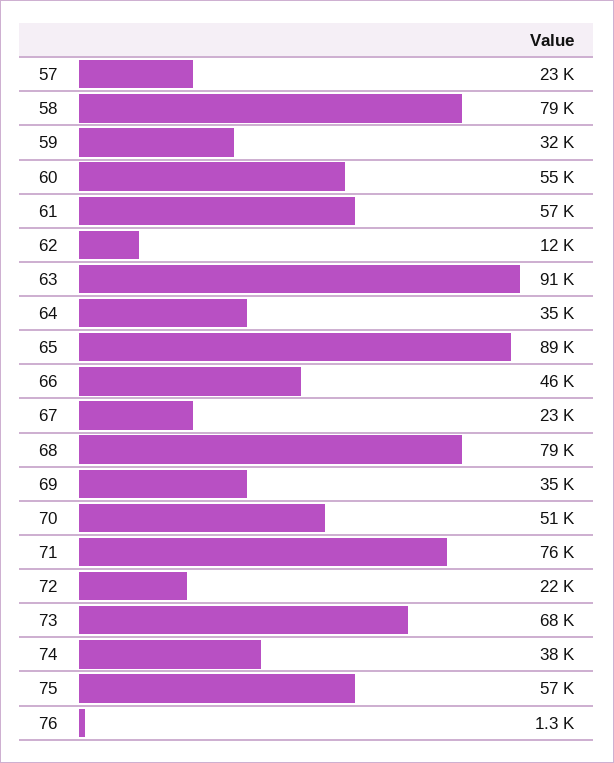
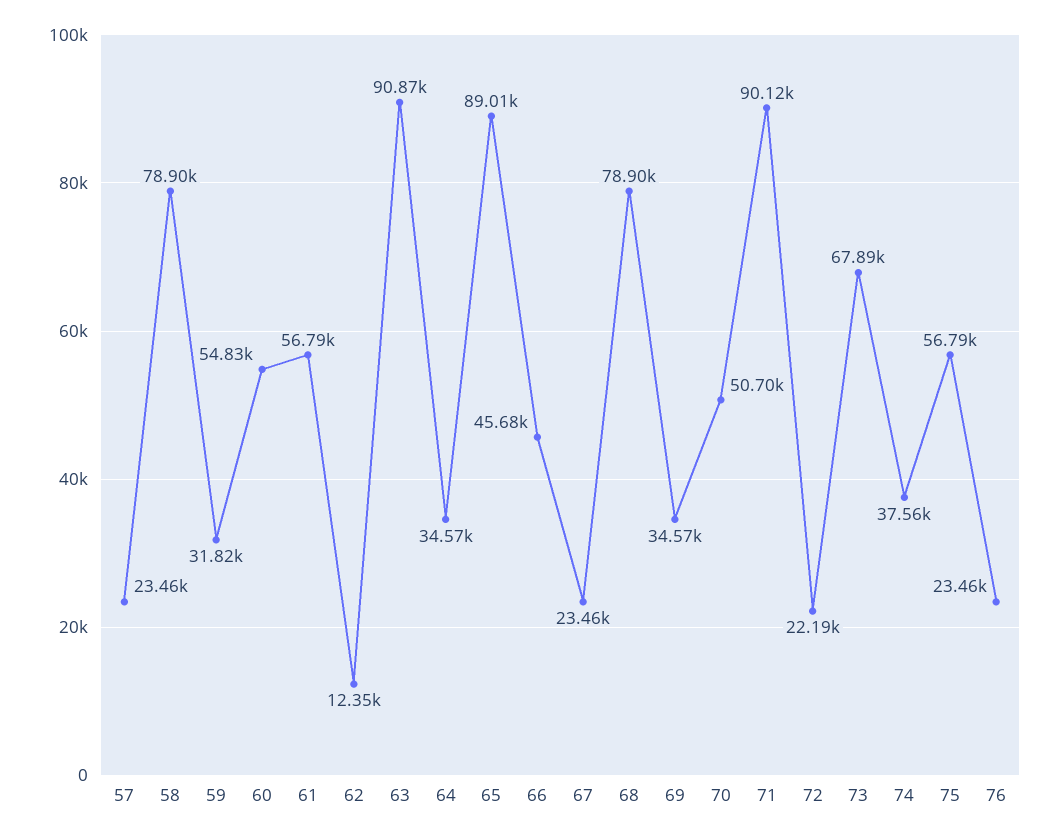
71: 76000 -> 90120
76: 1300 -> 23460

